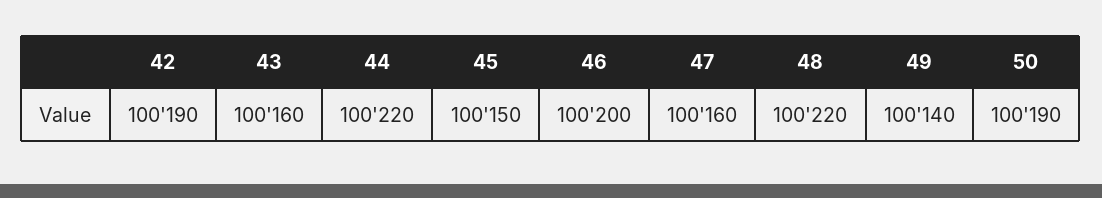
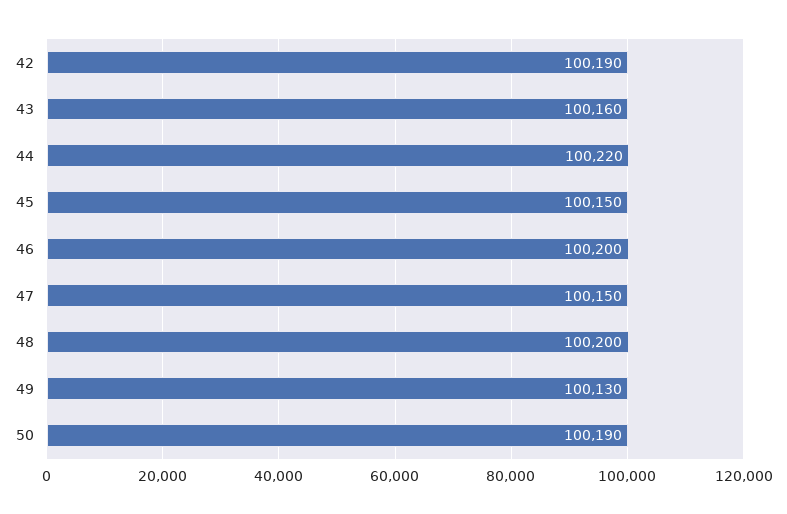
47: 100160 -> 100150
48: 100220 -> 100200
49: 100140 -> 100130

